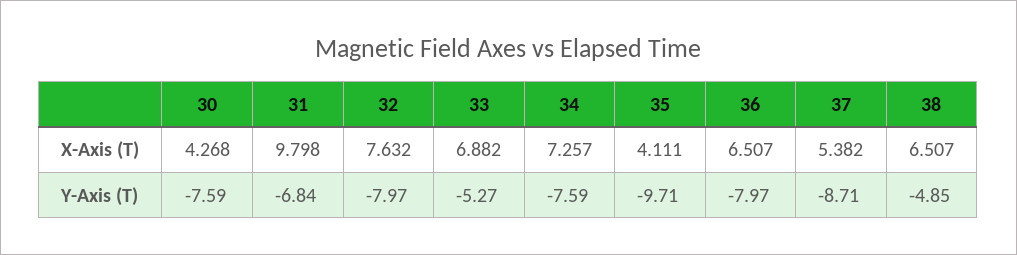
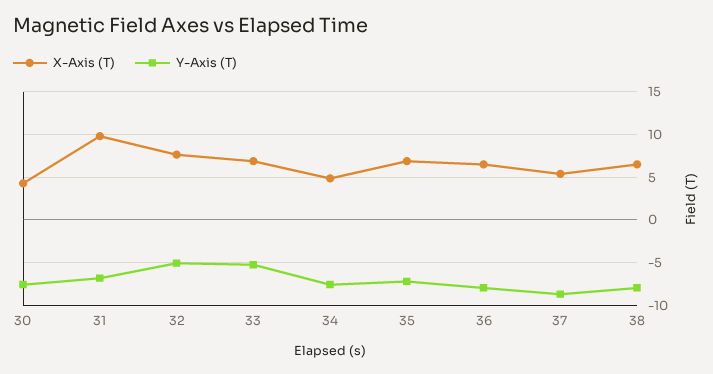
X-Axis (T), 34: 7.257 -> 5
X-Axis (T), 35: 4.111 -> 7
Y-Axis (T), 32: -7.97 -> -5
Y-Axis (T), 35: -9.71 -> -7
Y-Axis (T), 38: -4.85 -> -8

